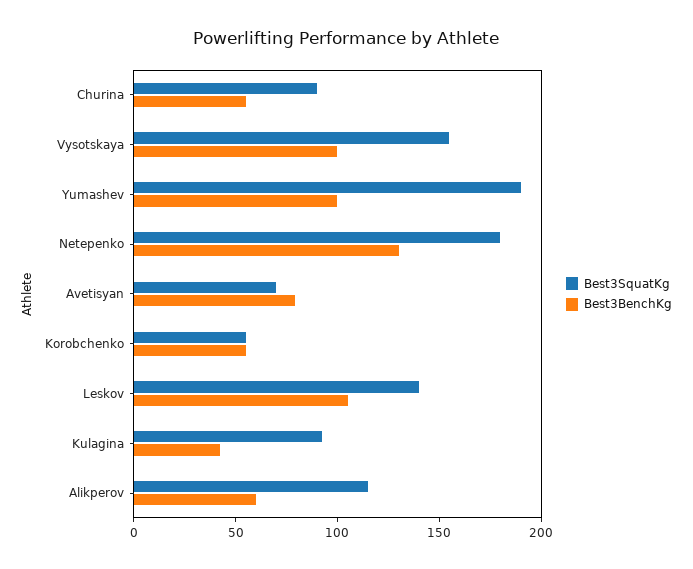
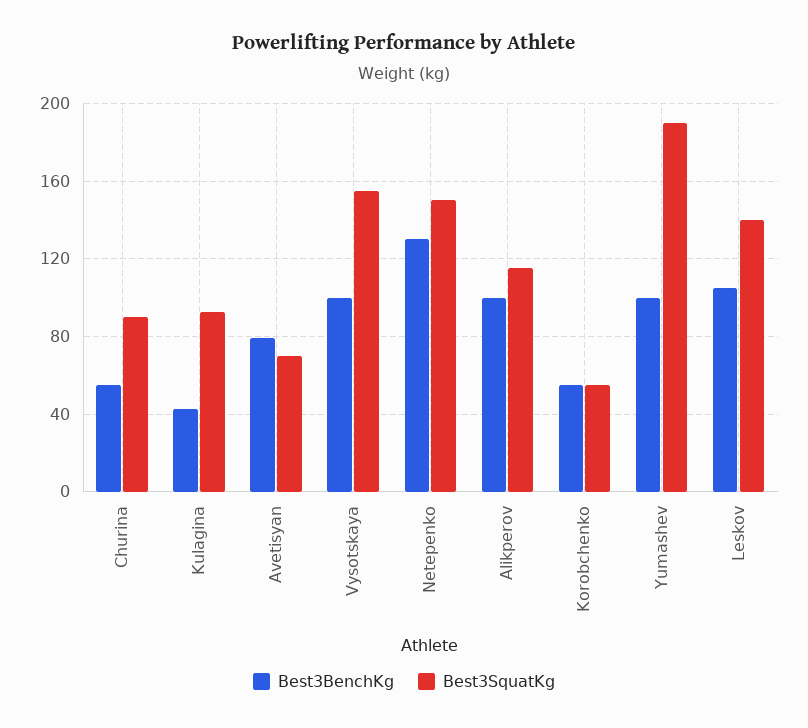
Best3SquatKg, Netepenko: 180 -> 150
Best3BenchKg, Alikperov: 60 -> 100

